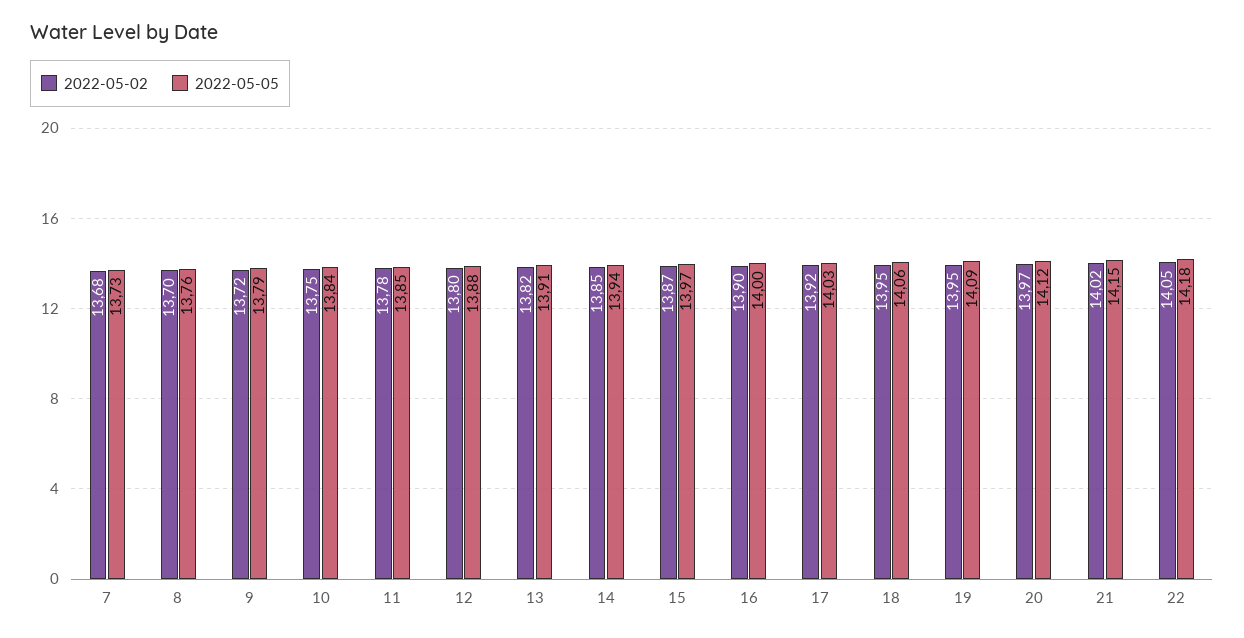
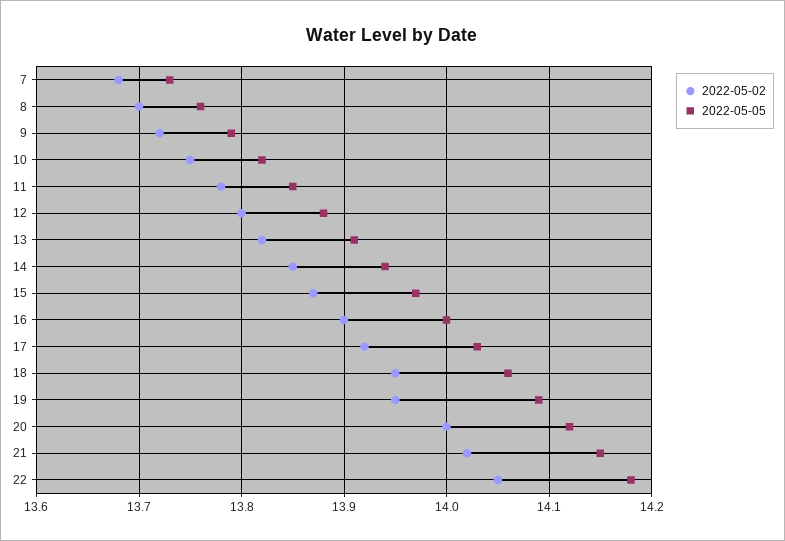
2022-05-05, 10: 13.84 -> 13.82
2022-05-02, 20: 13.97 -> 14

